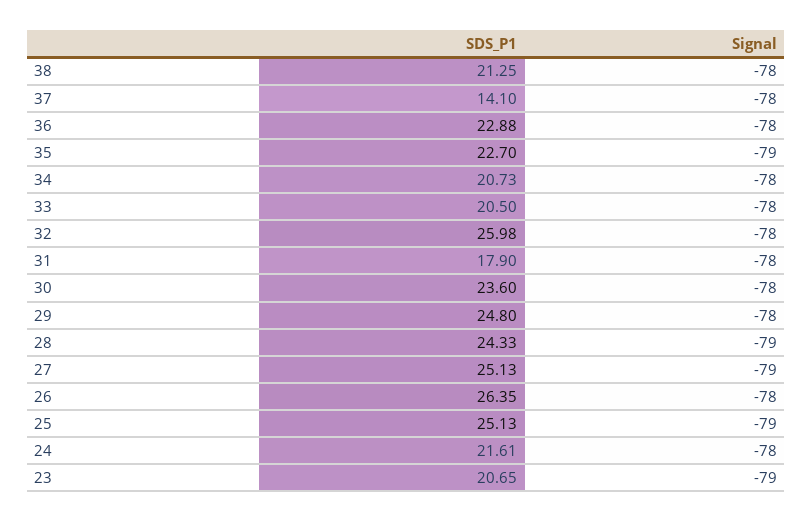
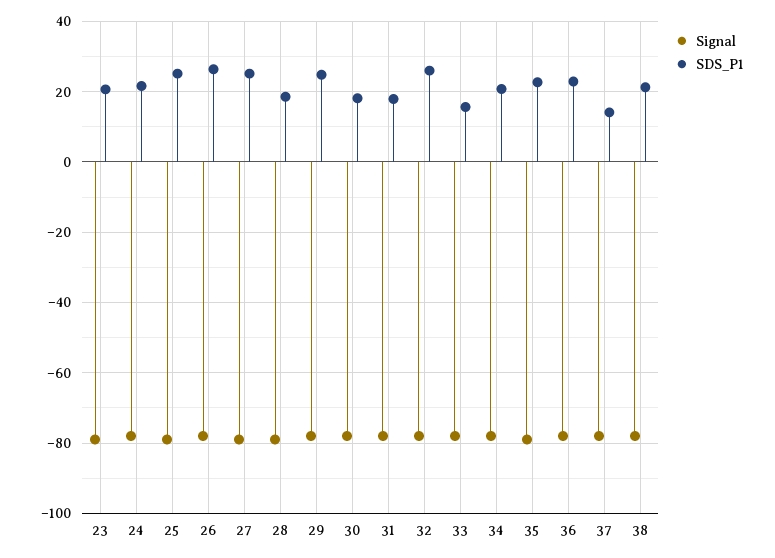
SDS_P1, 33: 20.5 -> 16
SDS_P1, 30: 23.6 -> 18
SDS_P1, 28: 24.33 -> 18

